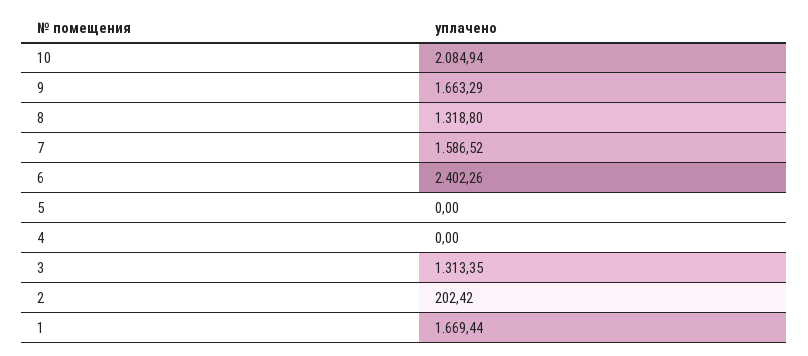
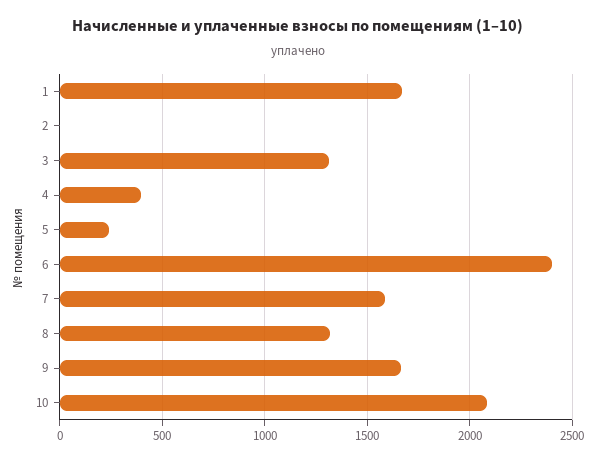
5: 0 -> 250
4: 0 -> 400
2: 202.42 -> 0

